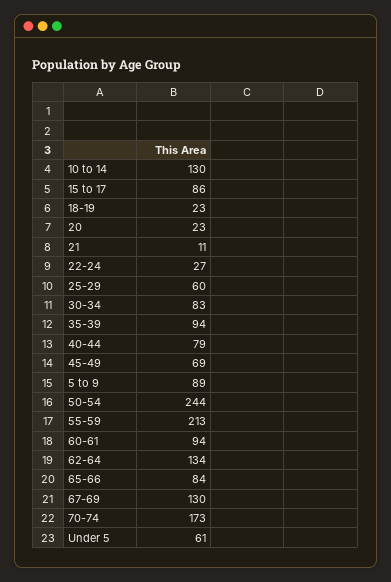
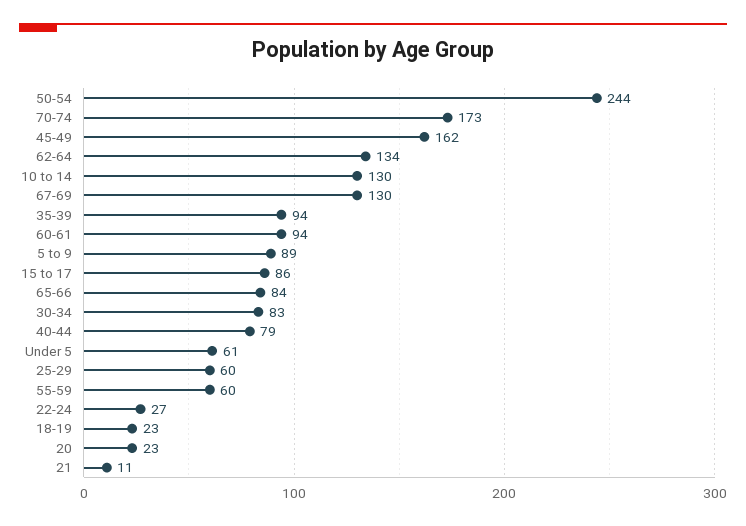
45-49: 69 -> 162
55-59: 213 -> 60

